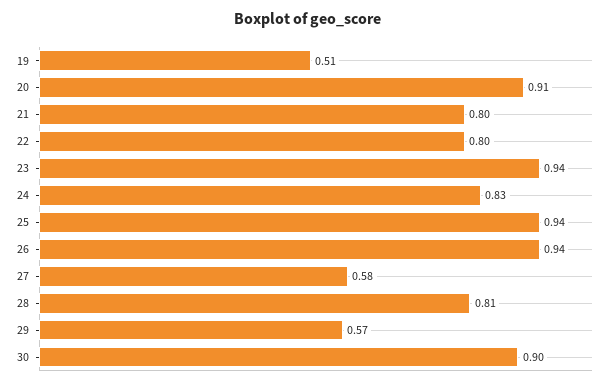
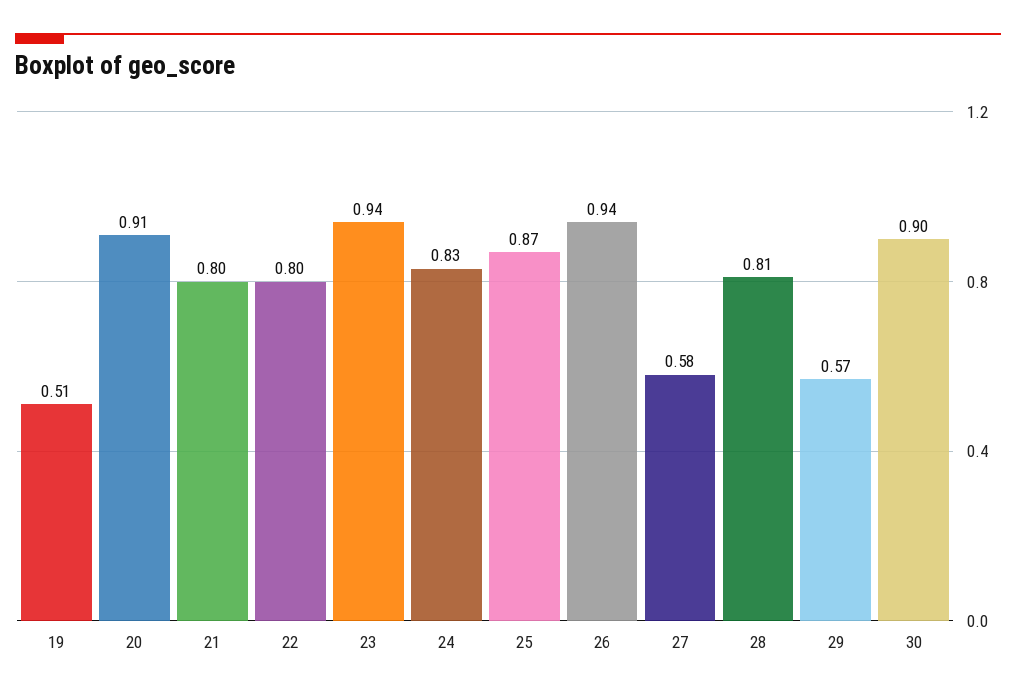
25: 0.94 -> 0.87

